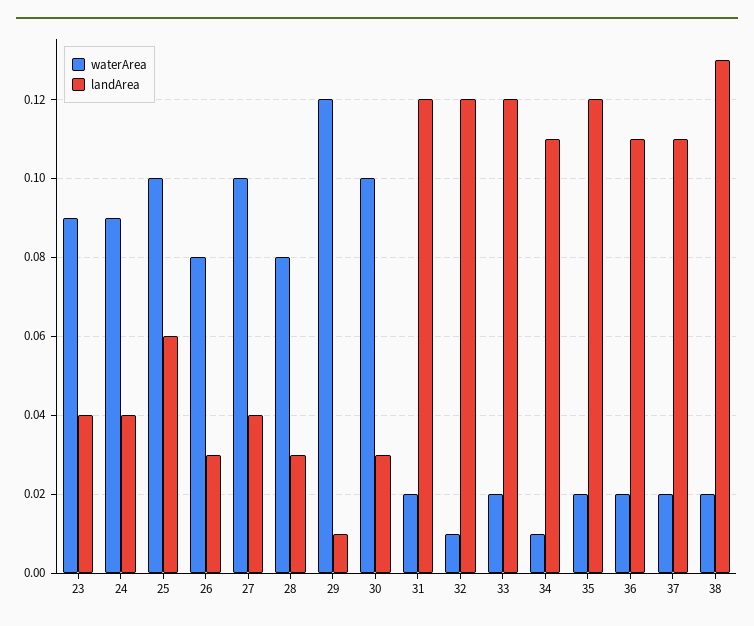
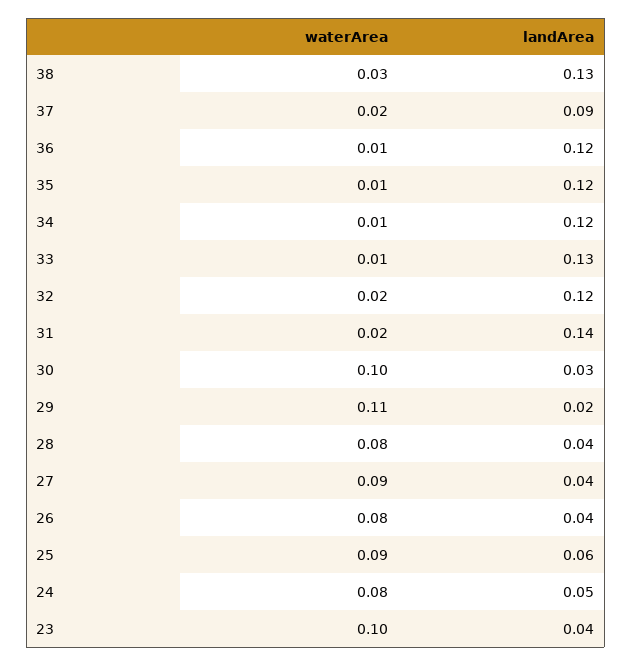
waterArea, 23: 0.09 -> 0.1
waterArea, 24: 0.09 -> 0.08
landArea, 24: 0.04 -> 0.05
waterArea, 25: 0.1 -> 0.09
landArea, 26: 0.03 -> 0.04
waterArea, 27: 0.1 -> 0.09
landArea, 28: 0.03 -> 0.04
waterArea, 29: 0.12 -> 0.11
landArea, 29: 0.01 -> 0.02
landArea, 31: 0.12 -> 0.14
waterArea, 32: 0.01 -> 0.02
waterArea, 33: 0.02 -> 0.01
landArea, 33: 0.12 -> 0.13
landArea, 34: 0.11 -> 0.12
waterArea, 35: 0.02 -> 0.01
waterArea, 36: 0.02 -> 0.01
landArea, 36: 0.11 -> 0.12
landArea, 37: 0.11 -> 0.09
waterArea, 38: 0.02 -> 0.03

